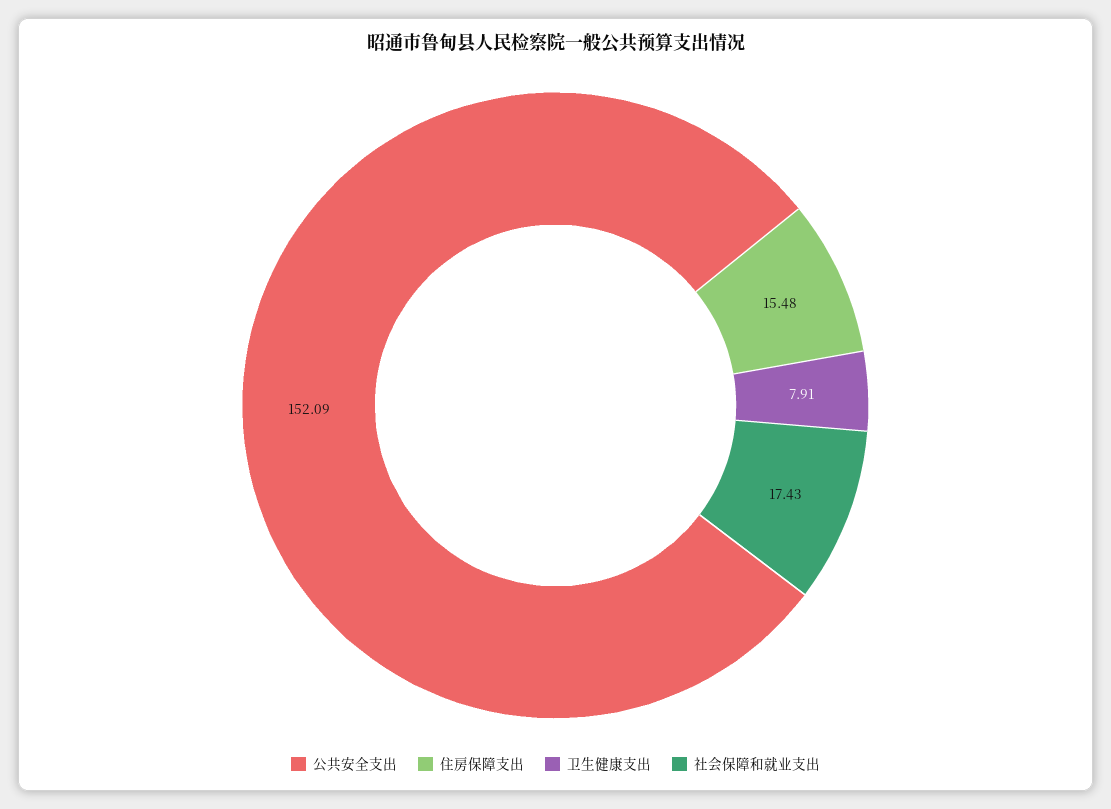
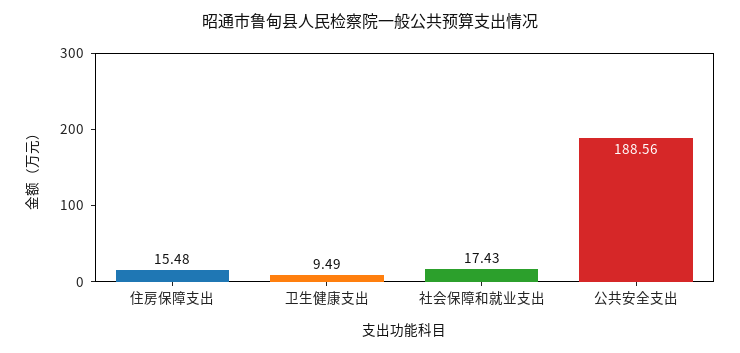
公共安全支出: 152.09 -> 188.56
卫生健康支出: 7.91 -> 9.49

